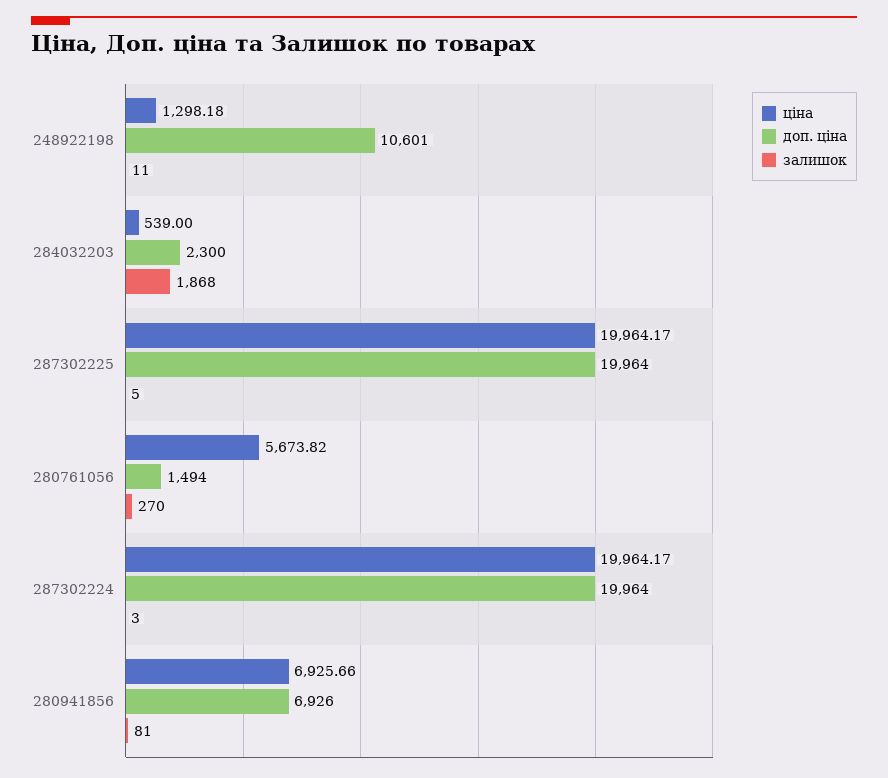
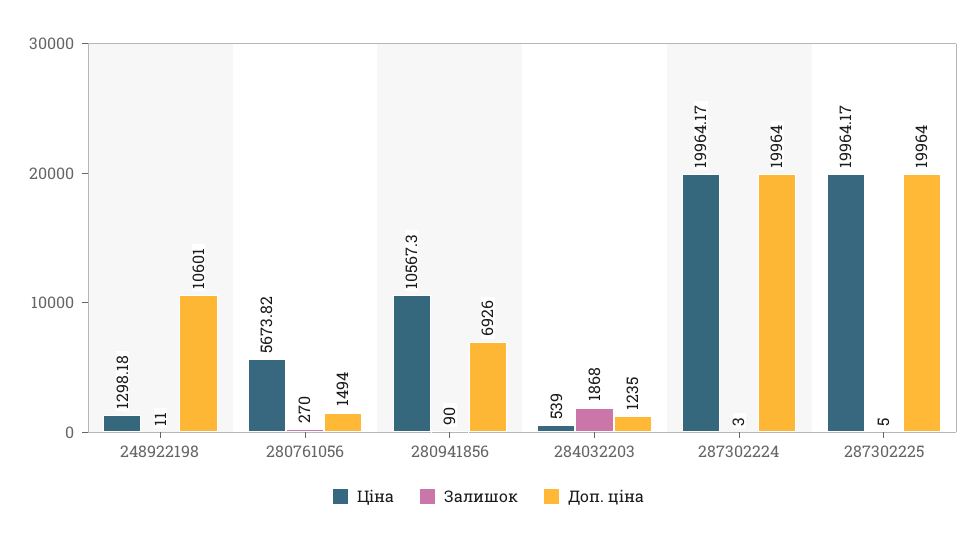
доп. ціна, 284032203: 2300 -> 1235
ціна, 280941856: 6925.66 -> 10567.3
залишок, 280941856: 81 -> 90

